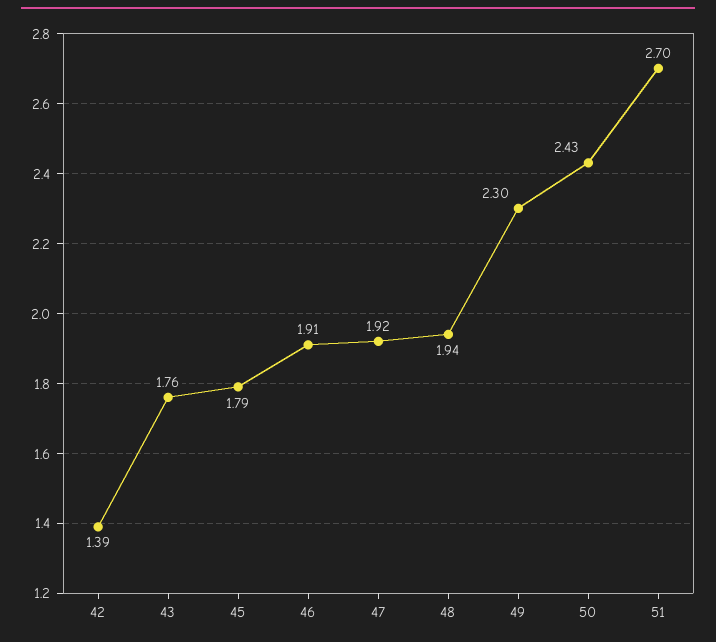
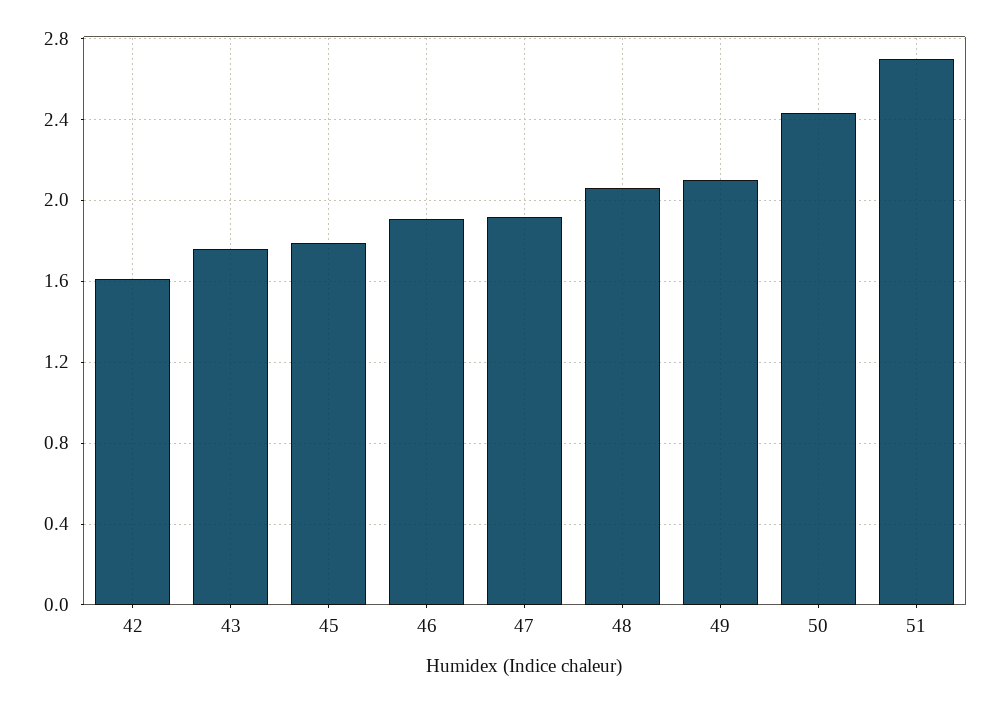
42: 1.39 -> 1.6
48: 1.94 -> 2.05
49: 2.3 -> 2.1

